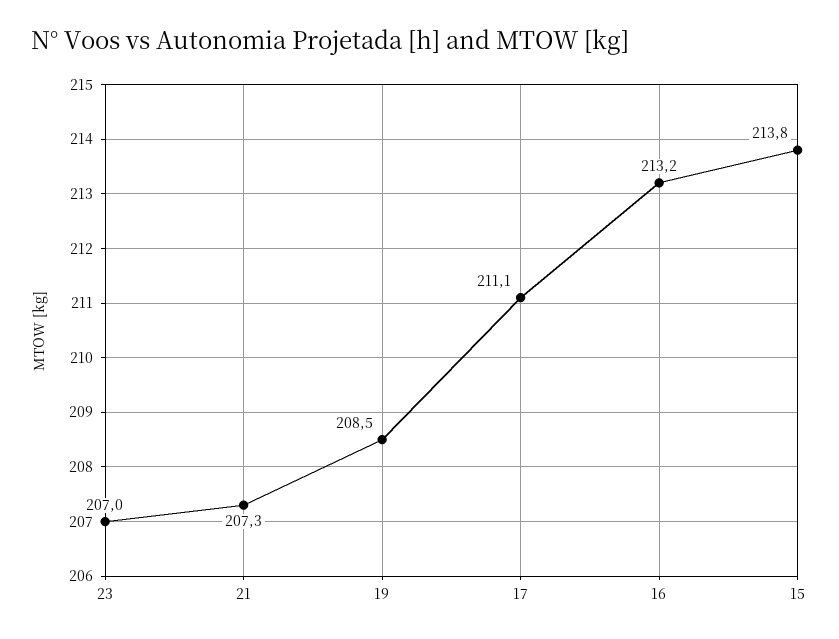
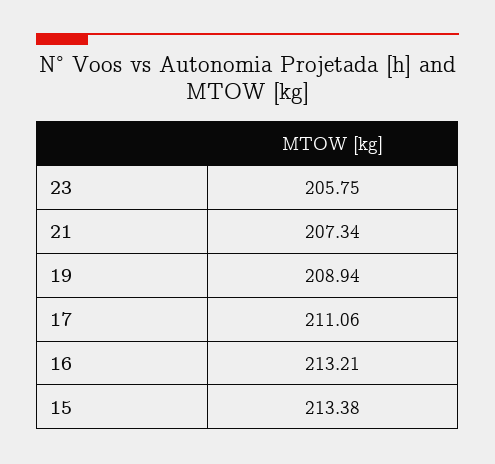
23: 207 -> 205.75
19: 208.5 -> 208.94
15: 213.8 -> 213.38

